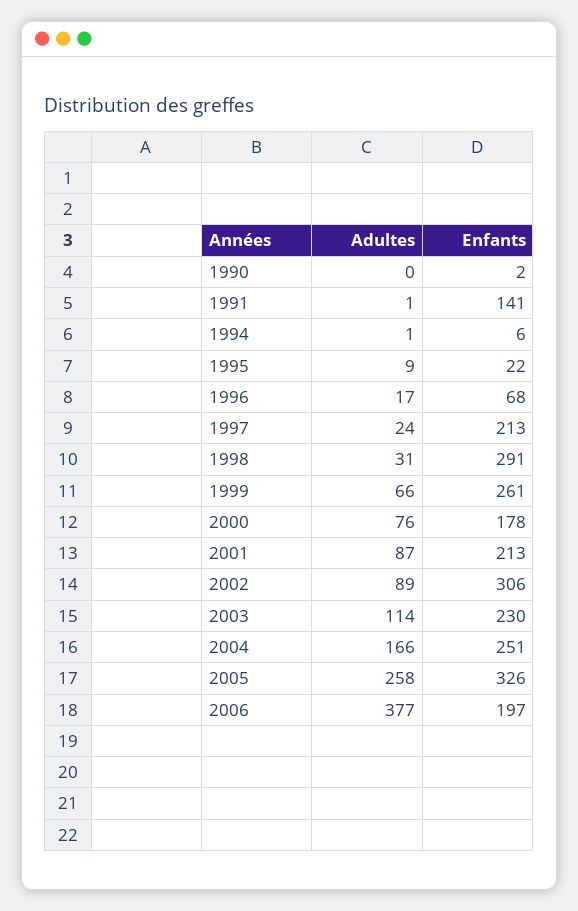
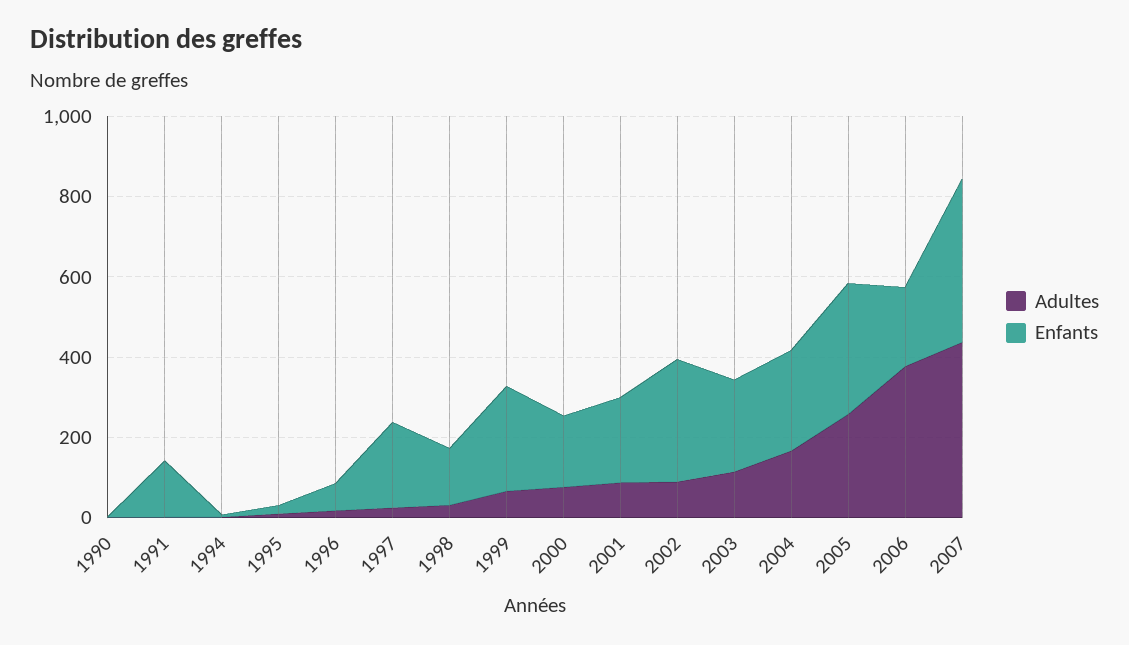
Enfants, 1998: 291 -> 150
Adultes, 2007: none -> 450
Enfants, 2007: none -> 400

